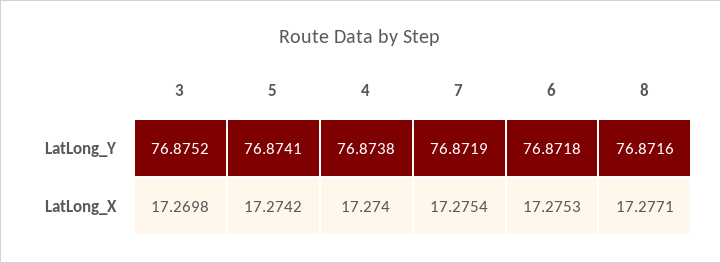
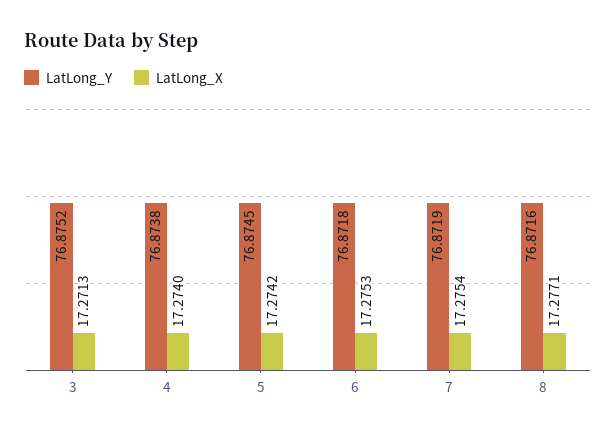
LatLong_Y, 5: 76.8741 -> 76.8745
LatLong_X, 3: 17.2698 -> 17.2713

